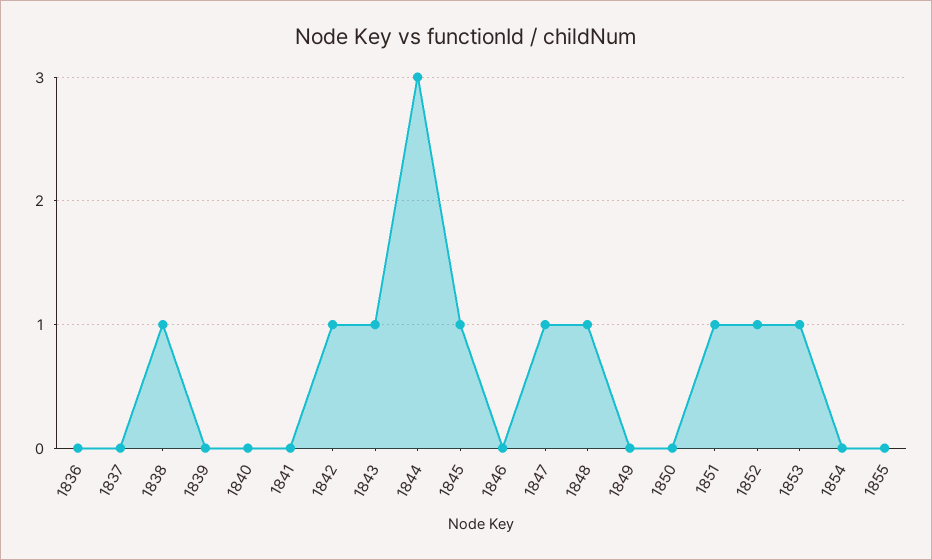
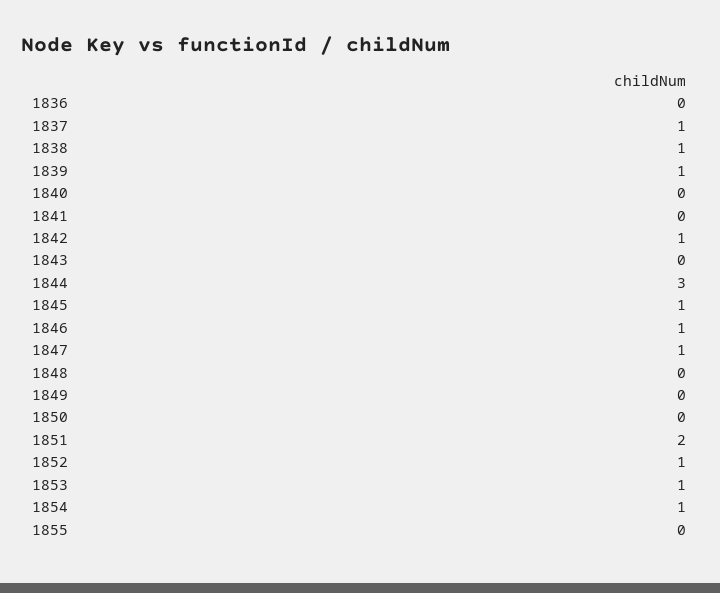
1837: 0 -> 1
1839: 0 -> 1
1843: 1 -> 0
1846: 0 -> 1
1848: 1 -> 0
1851: 1 -> 2
1854: 0 -> 1

